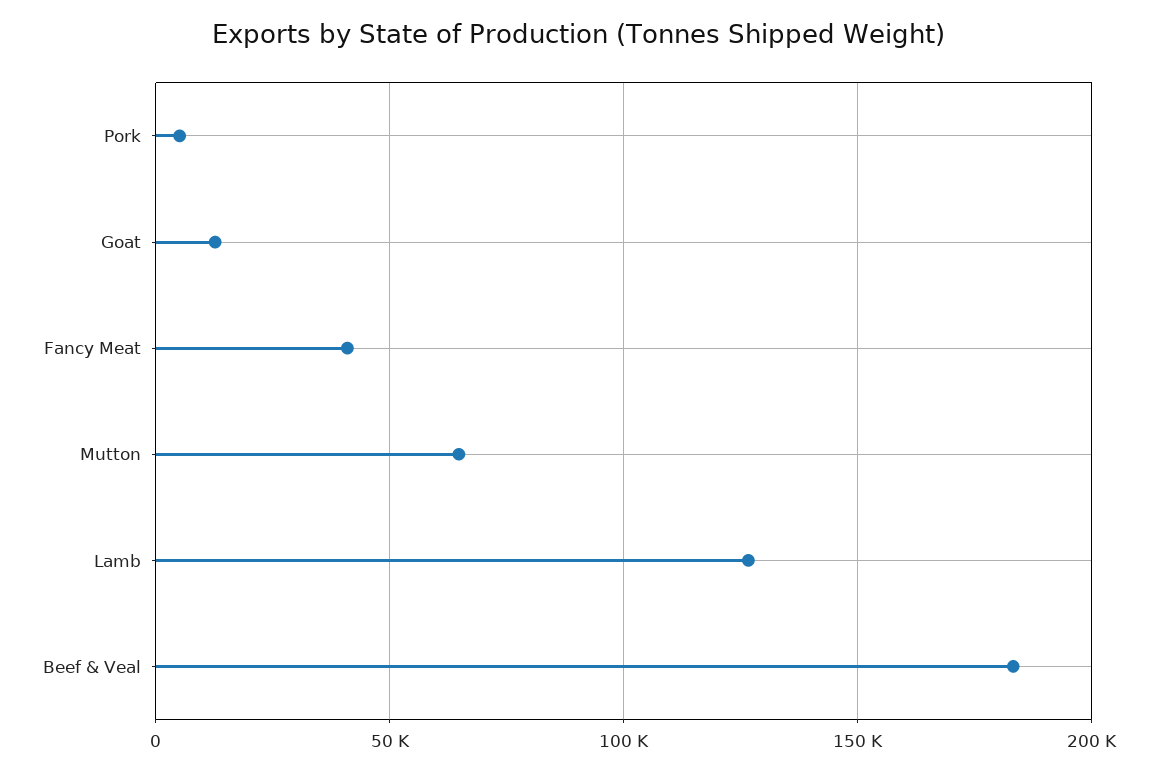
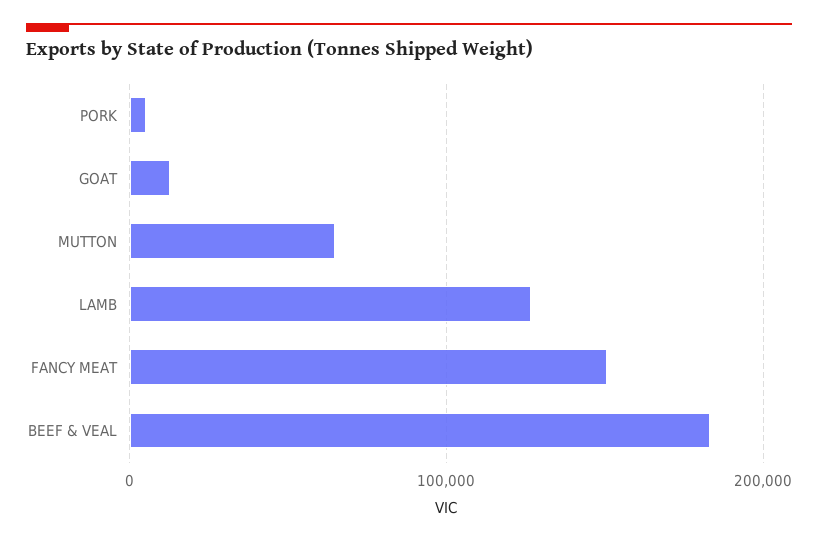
Fancy Meat: 40000 -> 150000

